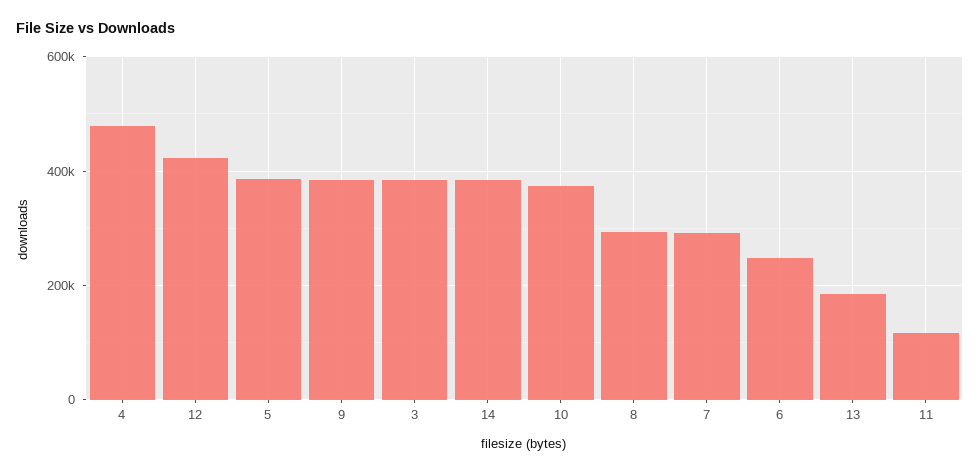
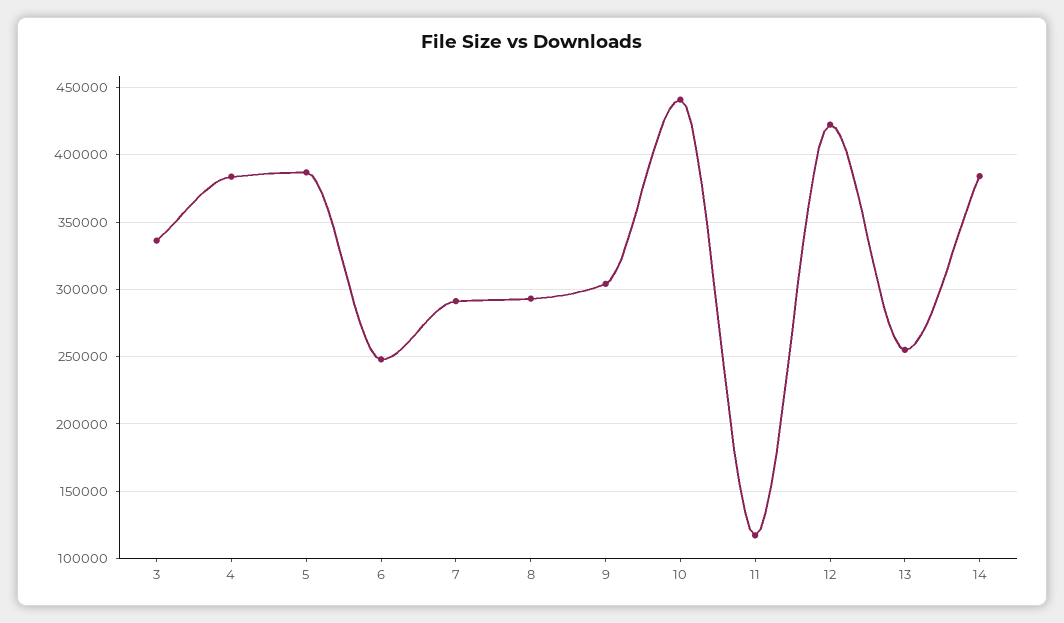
4: 480000 -> 385000
9: 380000 -> 305000
3: 380000 -> 335000
10: 380000 -> 440000
13: 180000 -> 255000

